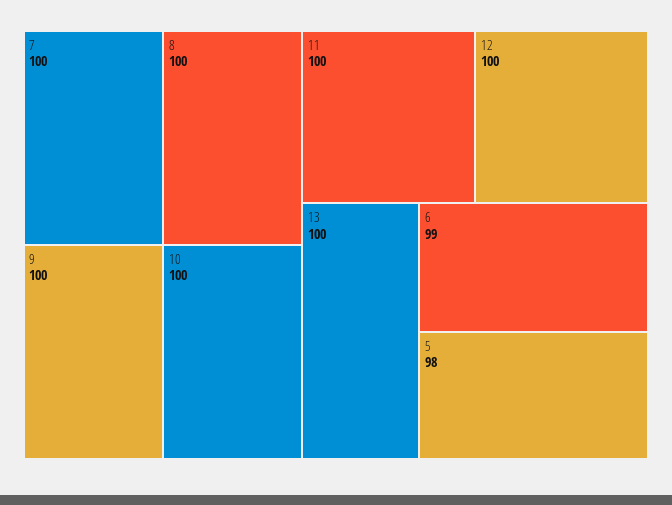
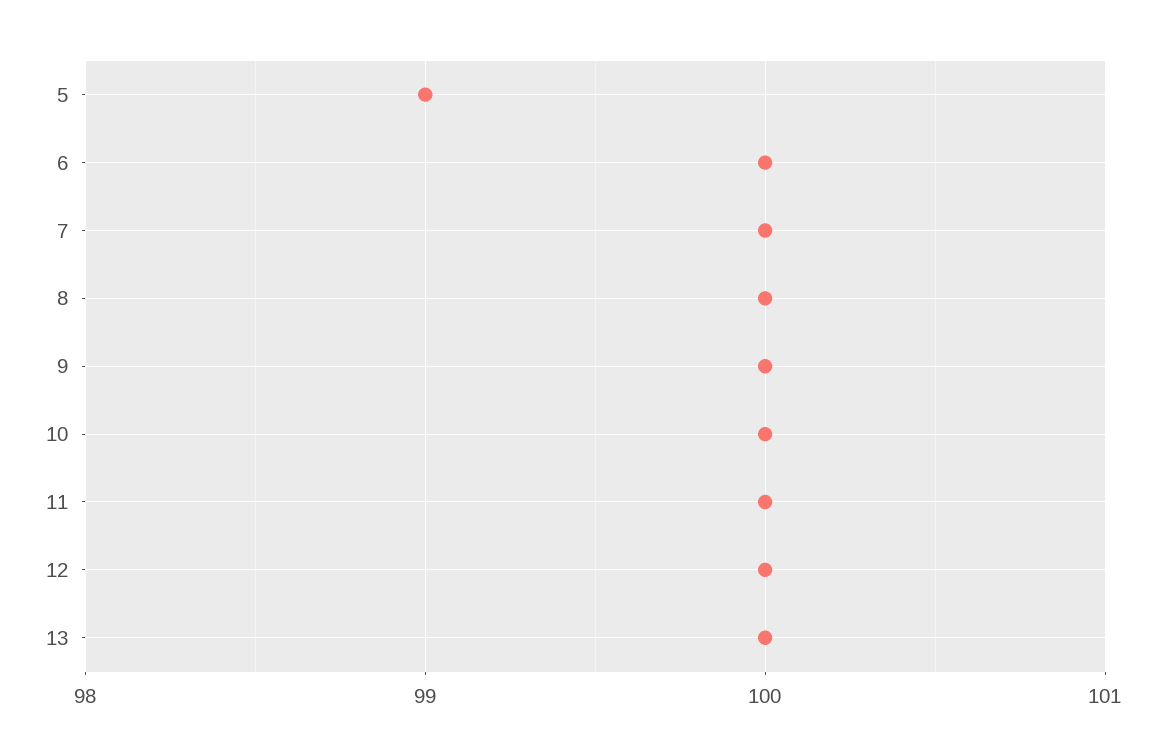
6: 99 -> 100
5: 98 -> 99

